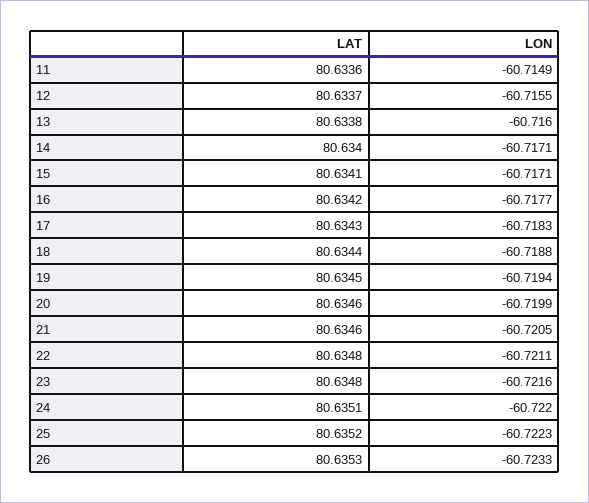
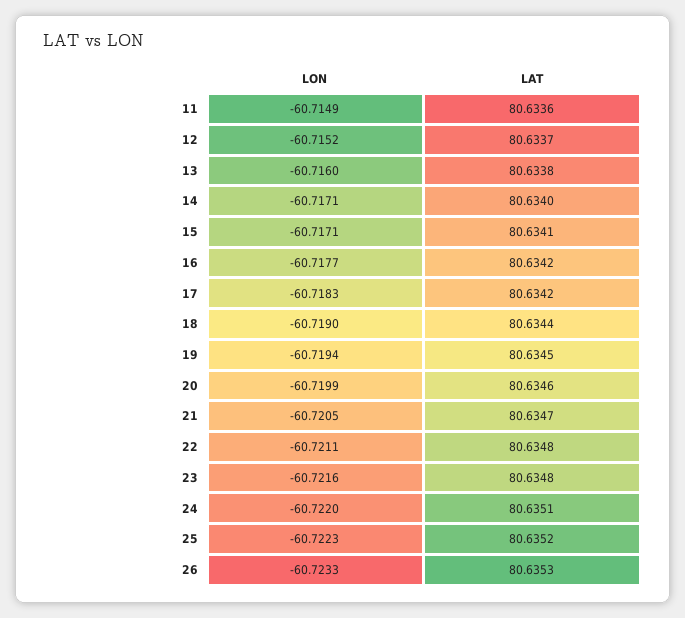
LON, 12: -60.7155 -> -60.7152
LAT, 17: 80.6343 -> 80.6342
LON, 18: -60.7188 -> -60.719
LAT, 21: 80.6346 -> 80.6347

